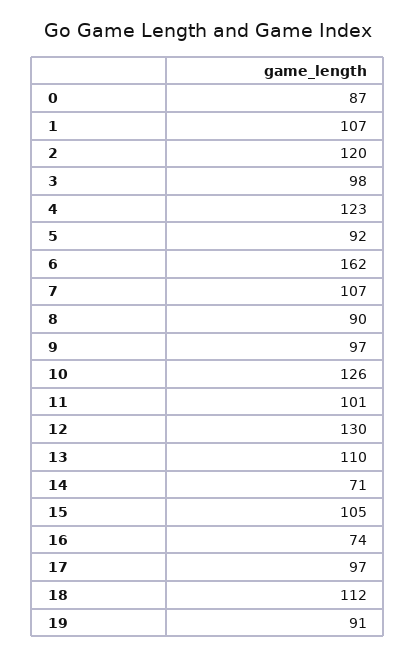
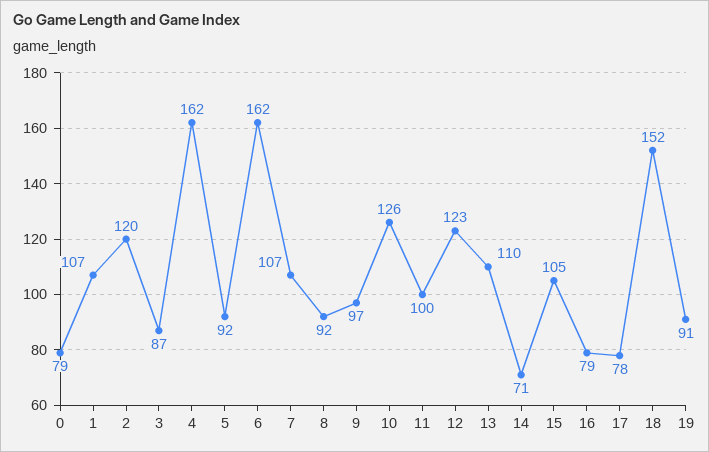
0: 87 -> 79
3: 98 -> 87
4: 123 -> 162
8: 90 -> 92
11: 101 -> 100
12: 130 -> 123
16: 74 -> 79
17: 97 -> 78
18: 112 -> 152

